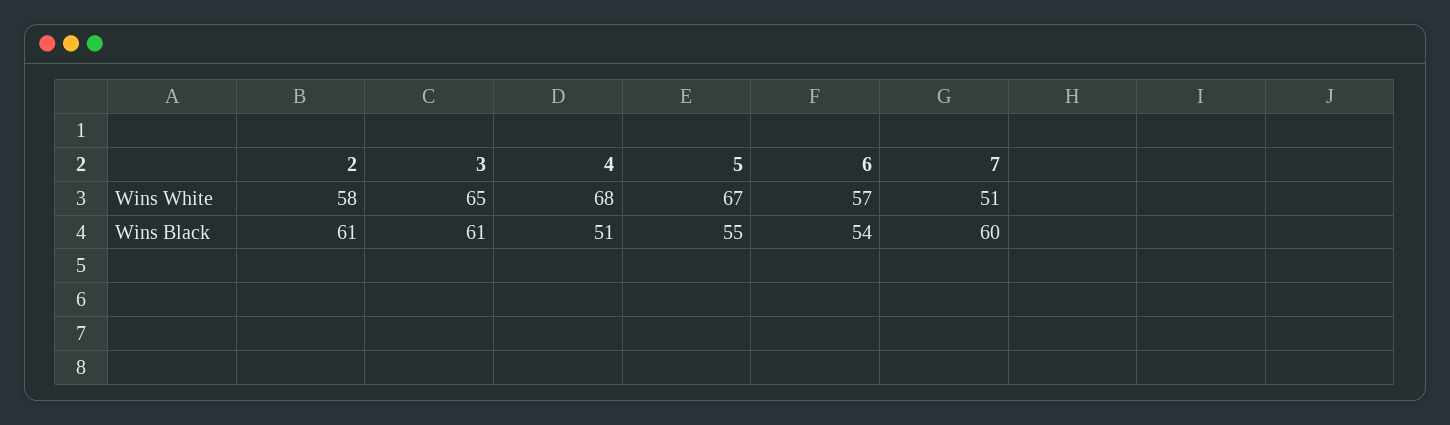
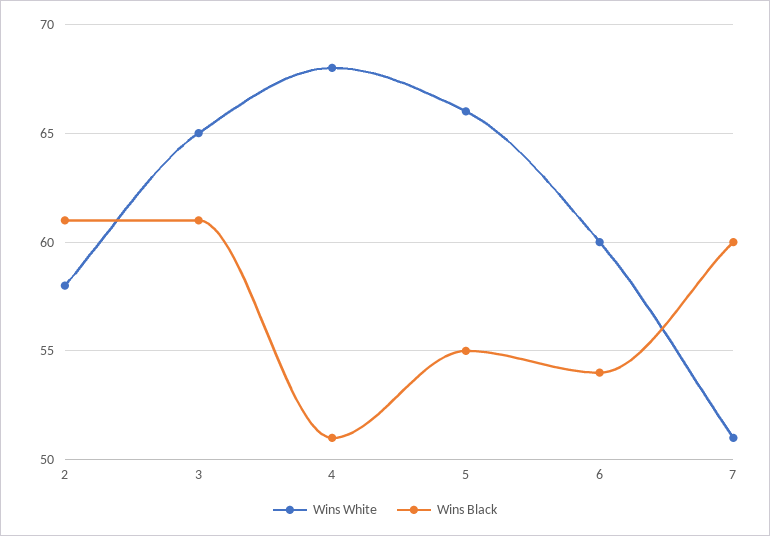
Wins White, 5: 67 -> 66
Wins White, 6: 57 -> 60

